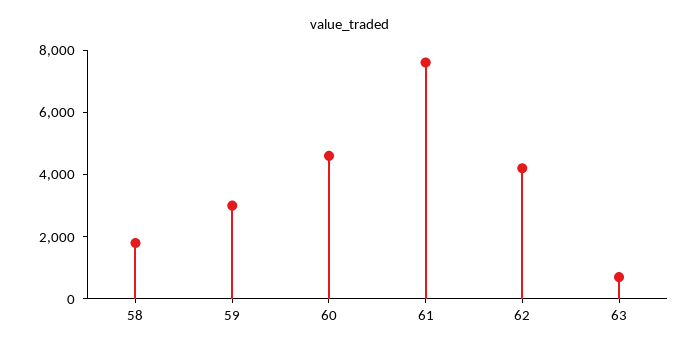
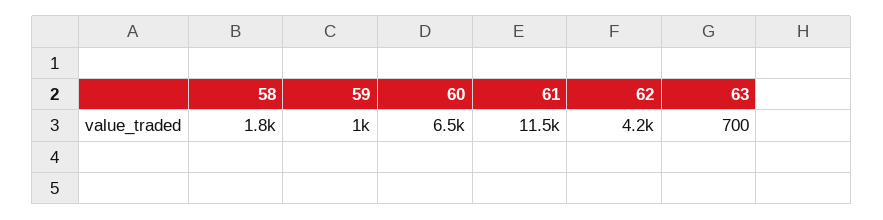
59: 3000 -> 1000
60: 4500 -> 6500
61: 7500 -> 11500

